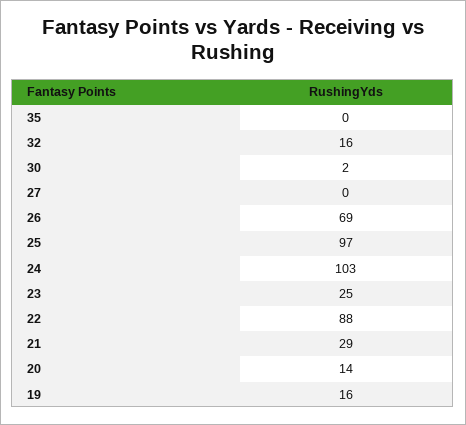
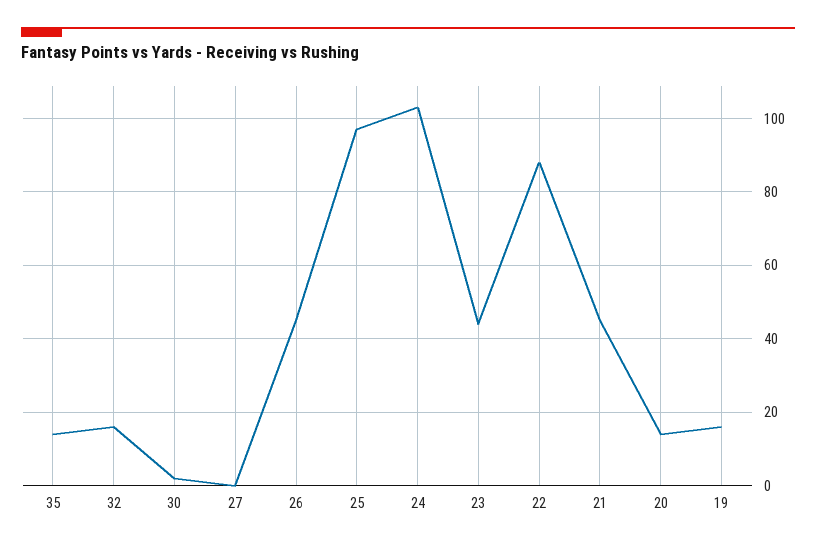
35: 0 -> 15
26: 69 -> 45
23: 25 -> 45
21: 29 -> 45

